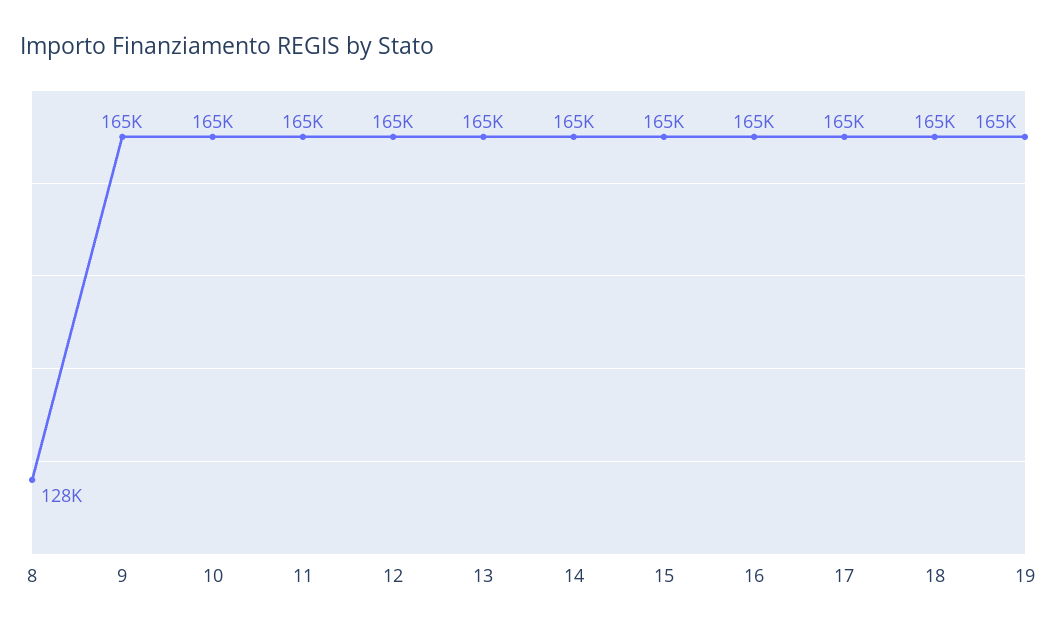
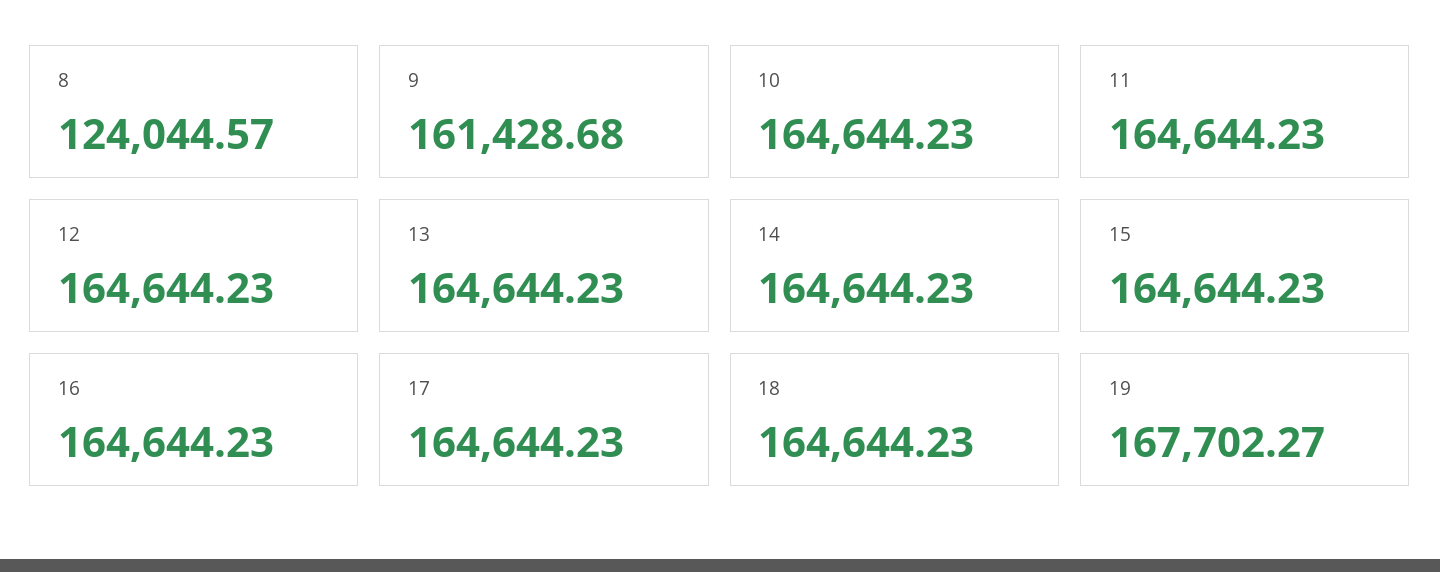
8: 128000 -> 124044.57
9: 165000 -> 161428.68
19: 165000 -> 167702.27

